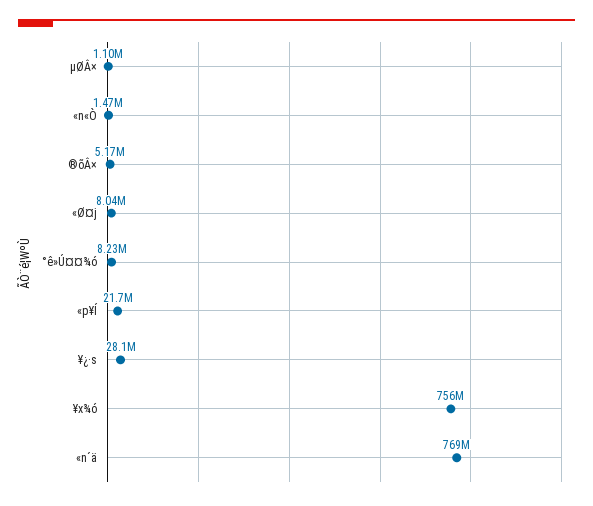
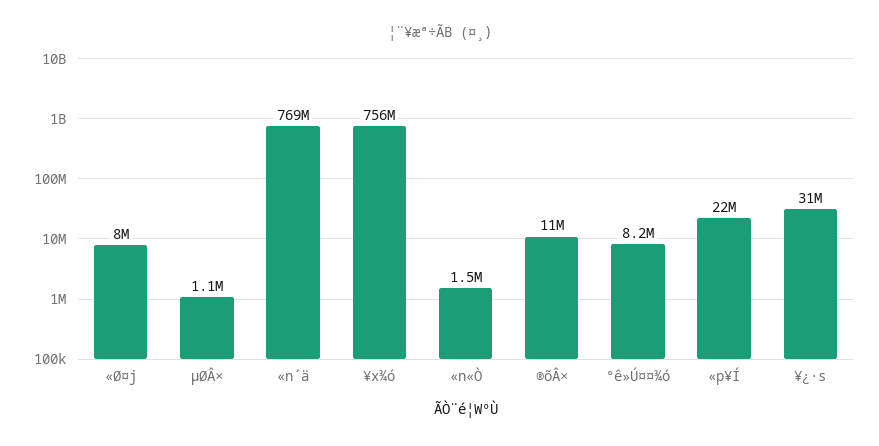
®õÂ×: 5170000 -> 11000000
¥¿·s: 28100000 -> 31000000

